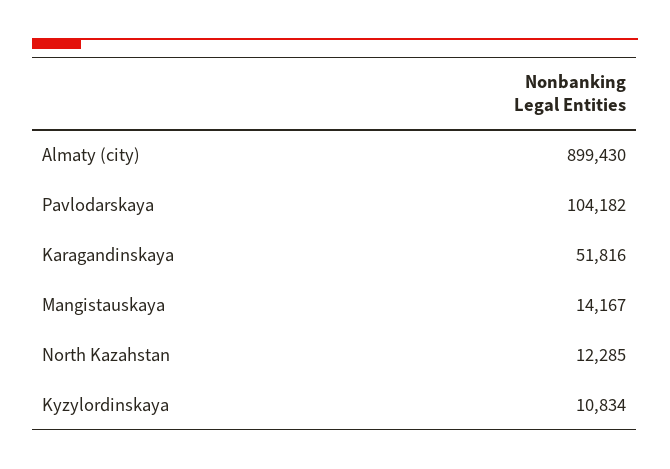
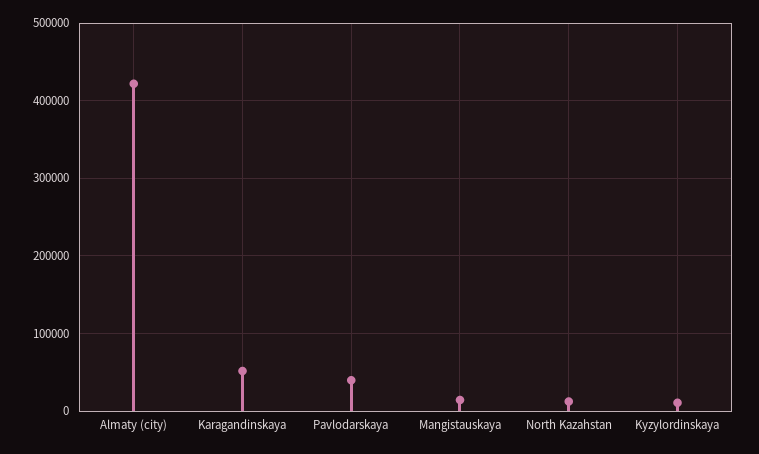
Almaty (city): 899430 -> 420000
Pavlodarskaya: 104182 -> 40000

